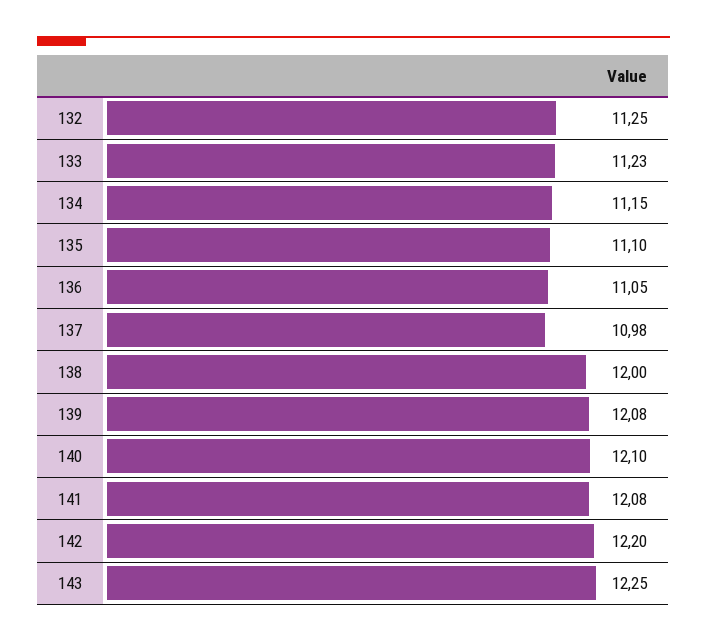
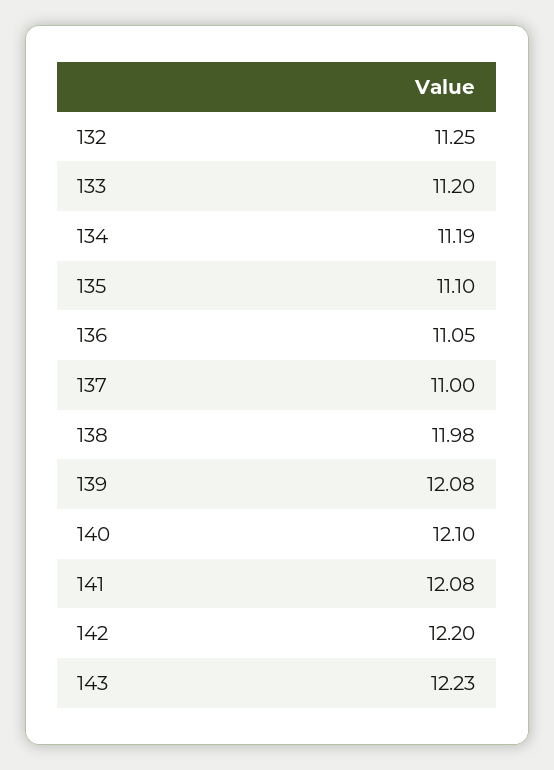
133: 11.23 -> 11.2
134: 11.15 -> 11.19
137: 10.98 -> 11
138: 12 -> 11.98
143: 12.25 -> 12.23

